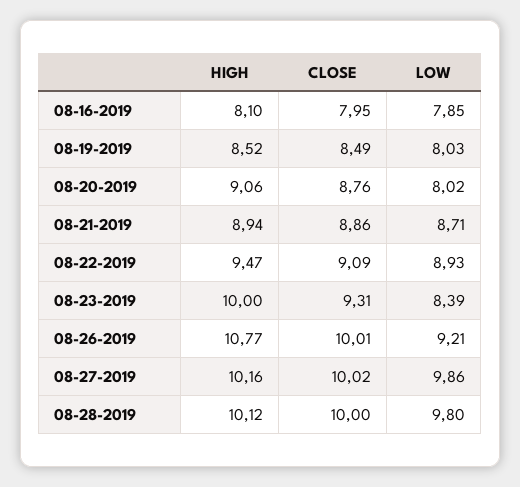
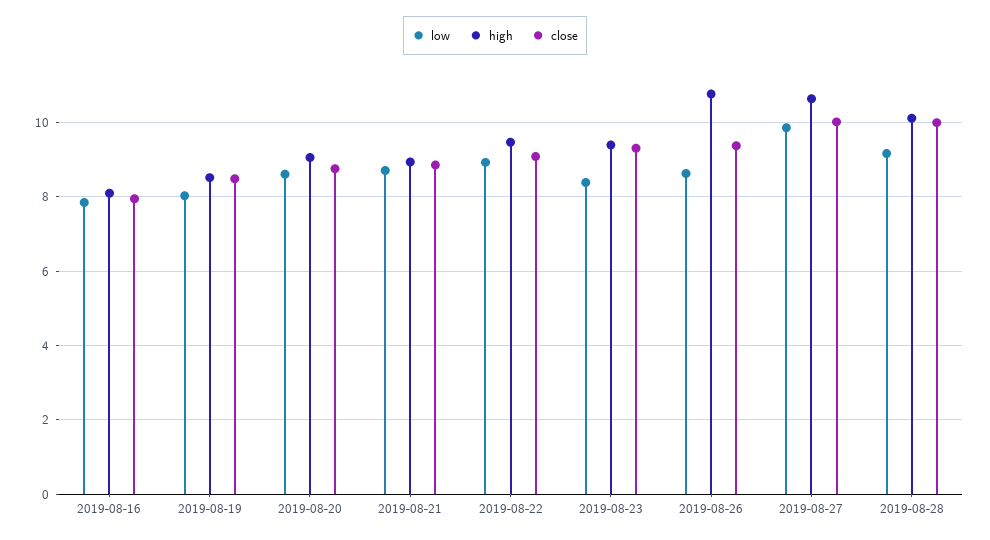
LOW, 08-20-2019: 8.02 -> 8.6
HIGH, 08-23-2019: 10 -> 9.4
CLOSE, 08-26-2019: 10.01 -> 9.4
LOW, 08-26-2019: 9.21 -> 8.6
HIGH, 08-27-2019: 10.16 -> 10.6
LOW, 08-28-2019: 9.8 -> 9.2

